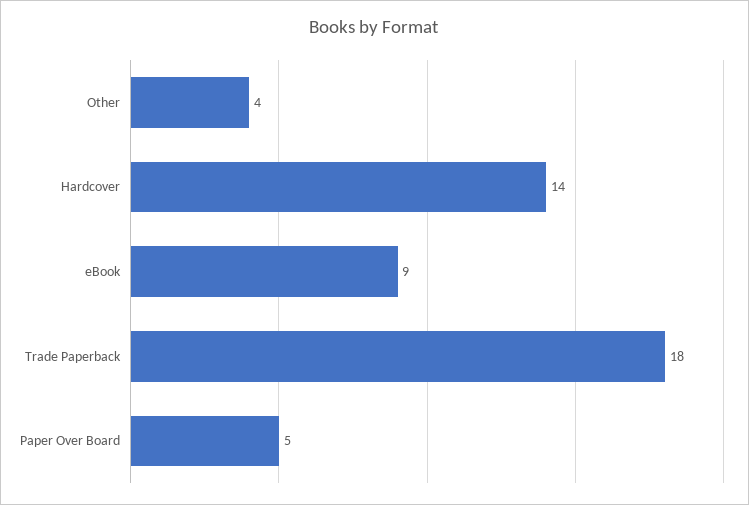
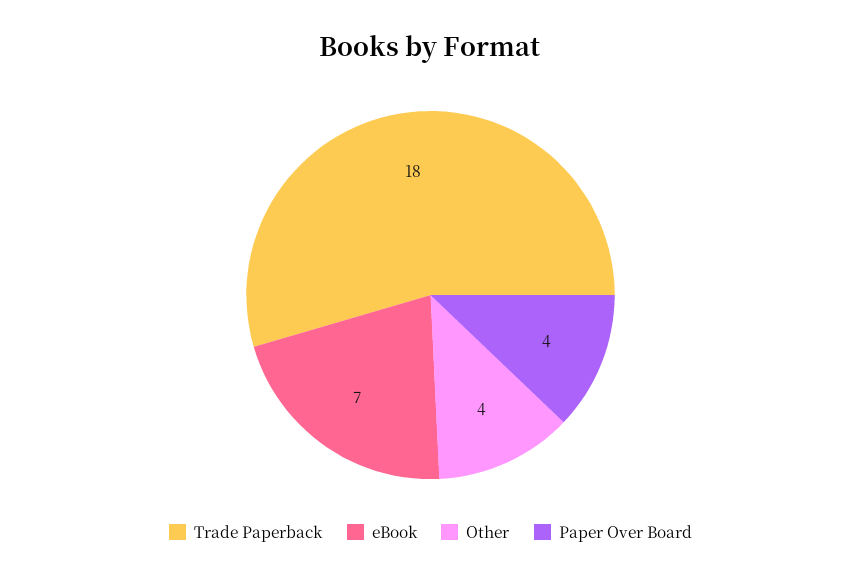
Hardcover: 14 -> none
eBook: 9 -> 7
Paper Over Board: 5 -> 4

